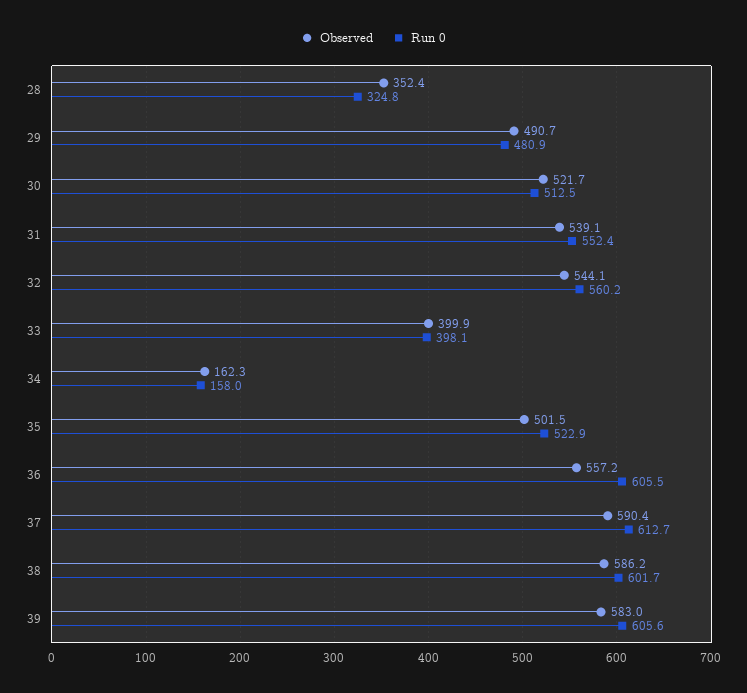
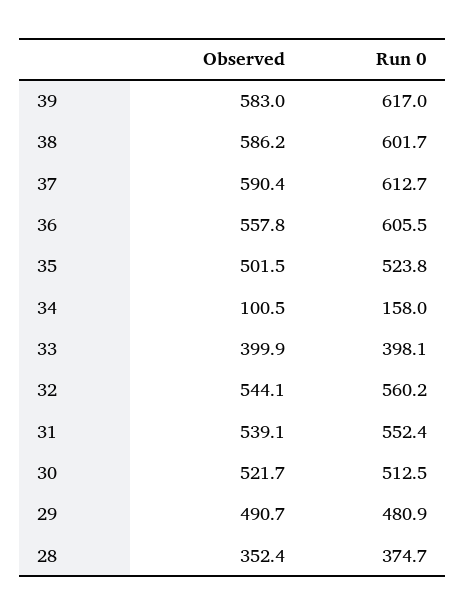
Run 0, 28: 324.8 -> 374.7
Observed, 34: 162.3 -> 100.5
Run 0, 35: 522.9 -> 523.8
Observed, 36: 557.2 -> 557.8
Run 0, 39: 605.6 -> 617

